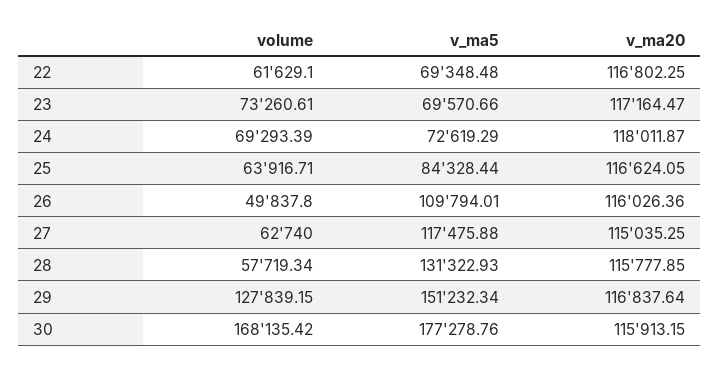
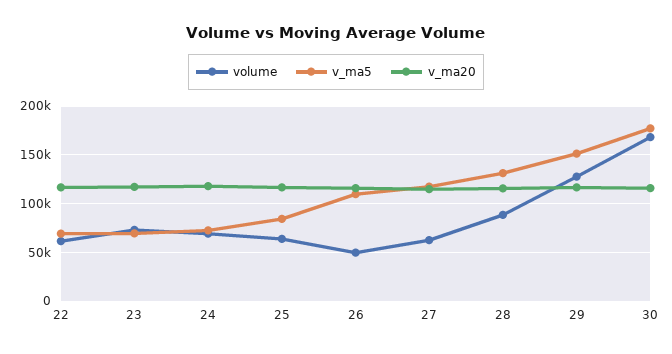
volume, 28: 57719.34 -> 90000

